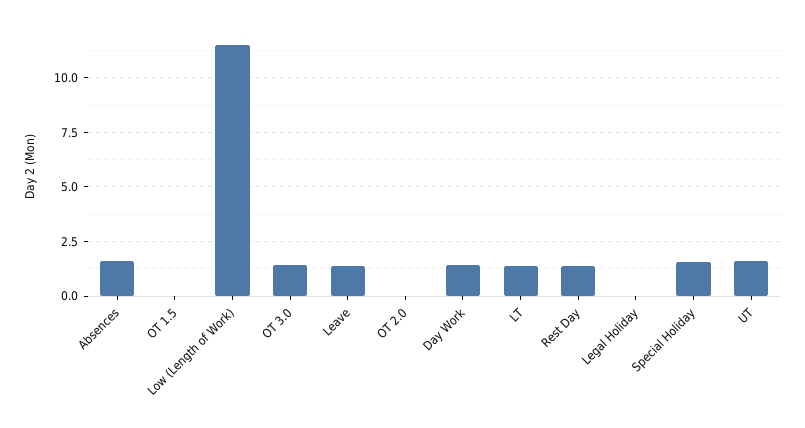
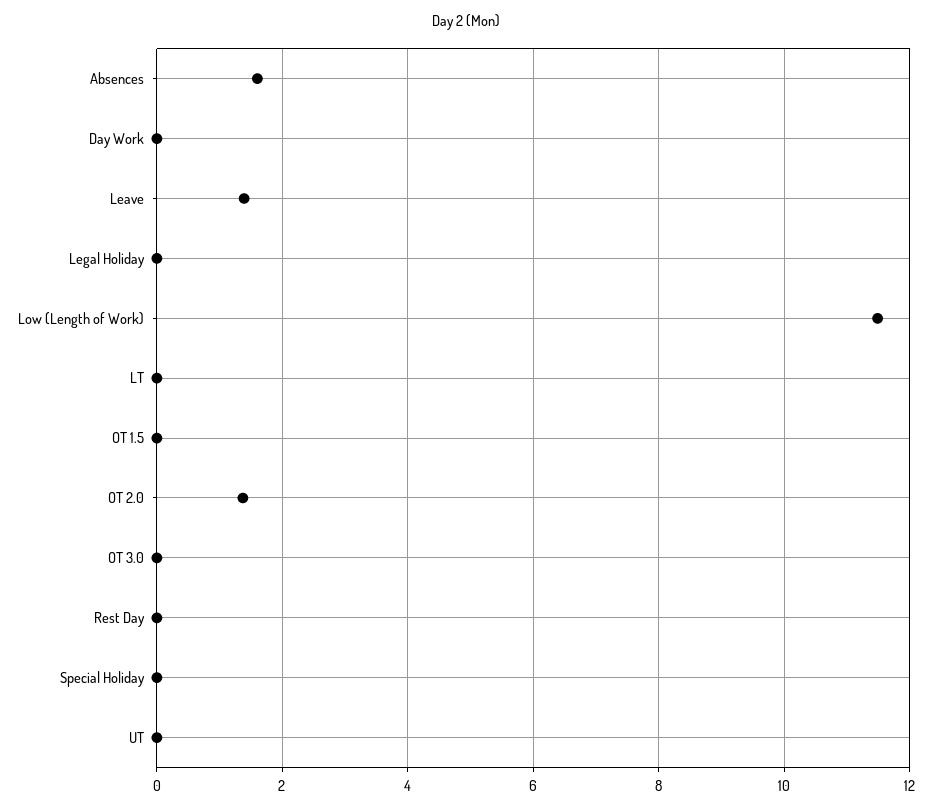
OT 3.0: 1.5 -> 0
OT 2.0: 0 -> 1.4
Day Work: 1.5 -> 0
LT: 1.5 -> 0
Rest Day: 1.5 -> 0
Special Holiday: 1.5 -> 0
UT: 1.5 -> 0

